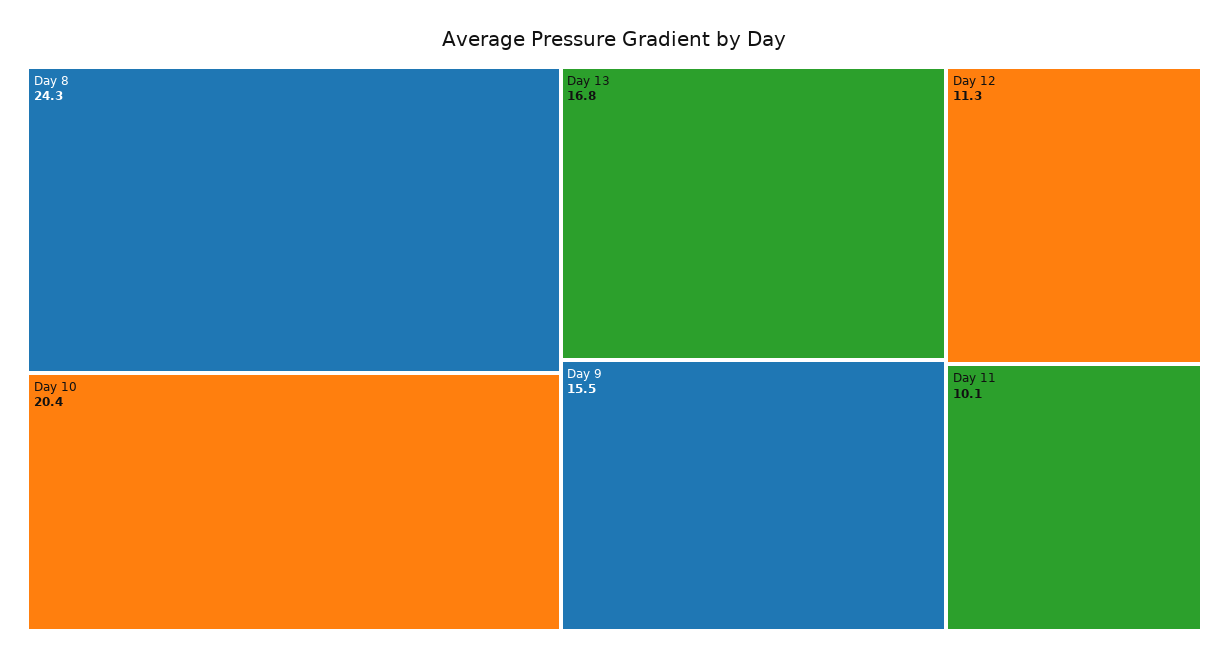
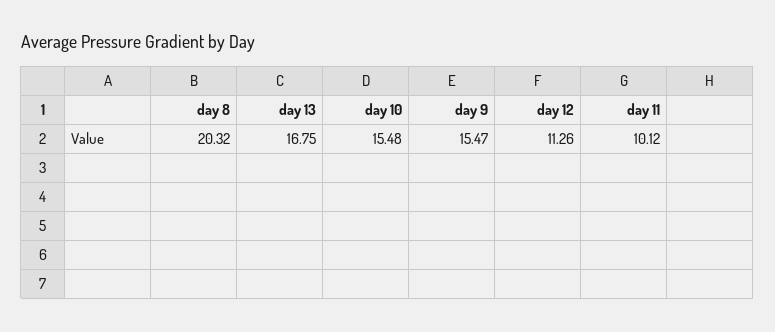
Day 8: 24.3 -> 20.32
Day 10: 20.4 -> 15.48

